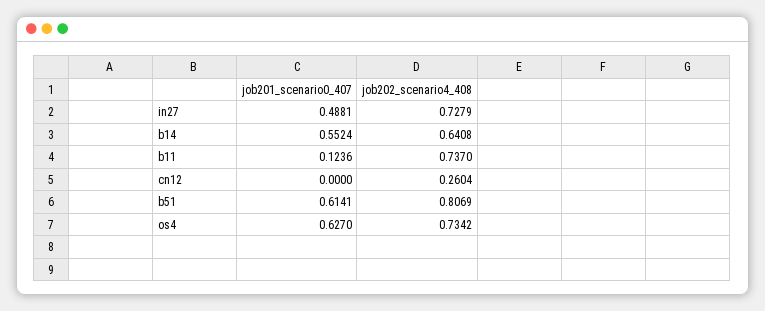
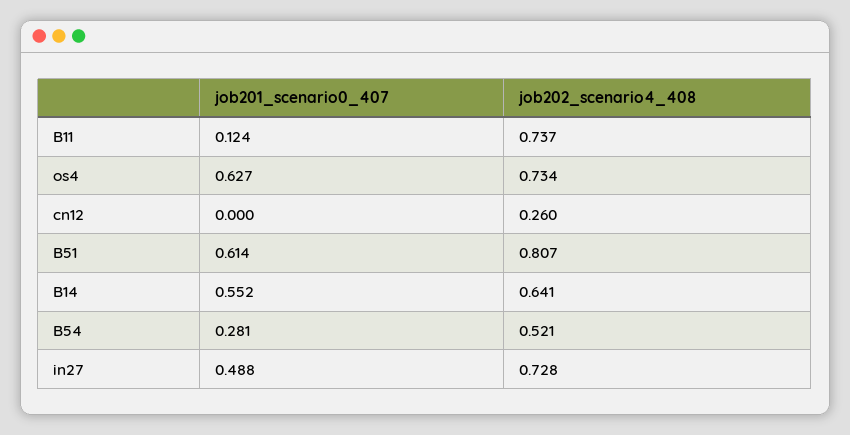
job201_scenario0_407, B54: none -> 0.281
job202_scenario4_408, B54: none -> 0.521

